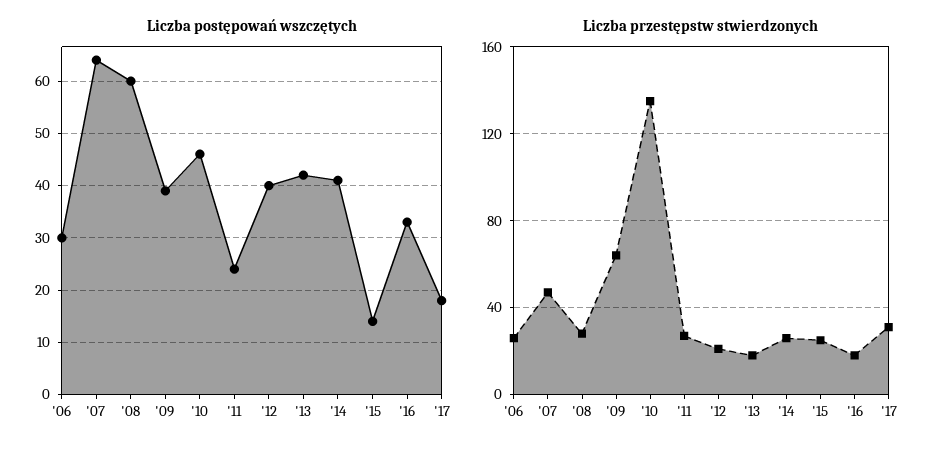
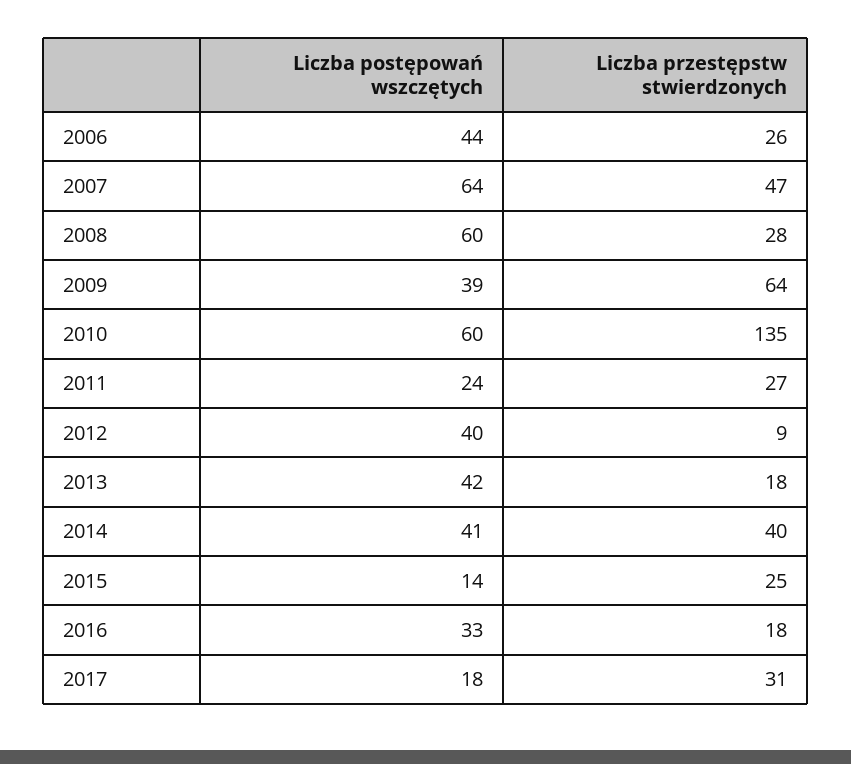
Liczba postępowań wszczętych, '06: 30 -> 44
Liczba postępowań wszczętych, '10: 45 -> 60
Liczba przestępstw stwierdzonych, '12: 20 -> 9
Liczba przestępstw stwierdzonych, '14: 25 -> 40

